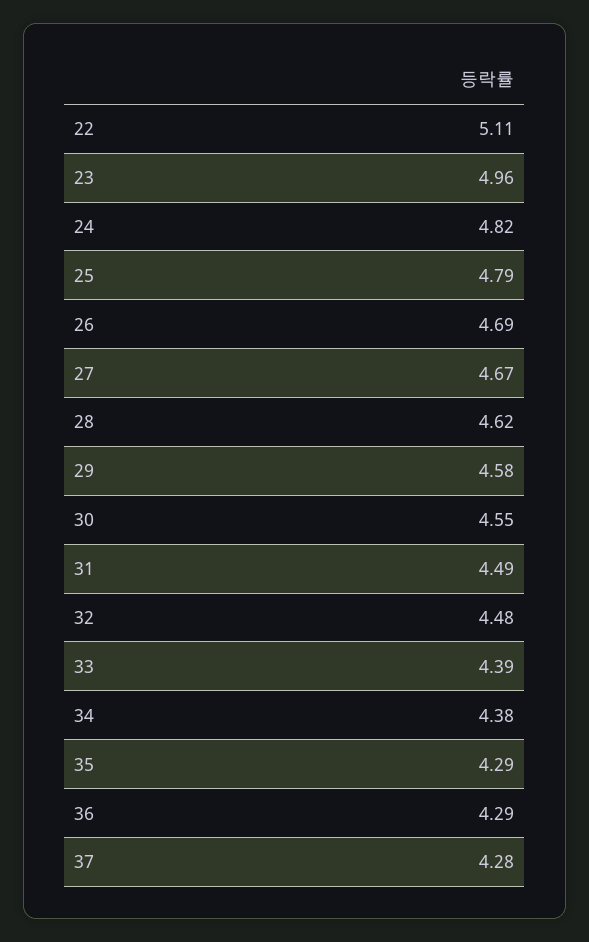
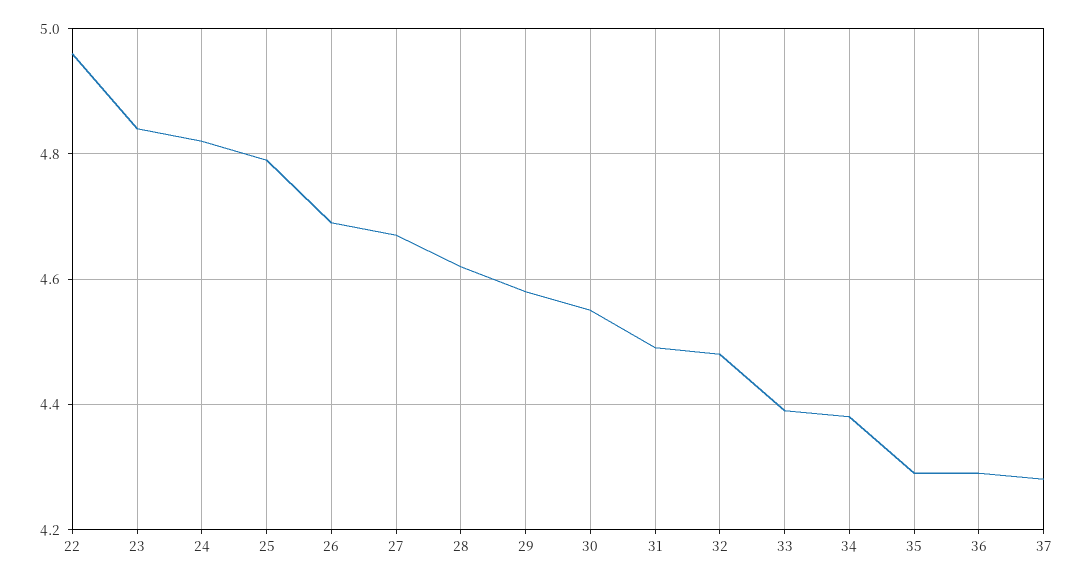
22: 5.11 -> 4.95
23: 4.96 -> 4.85

